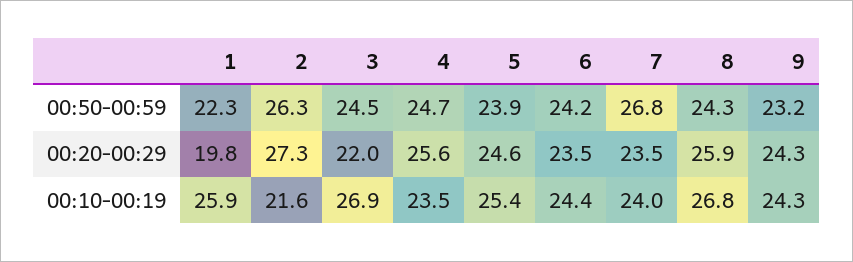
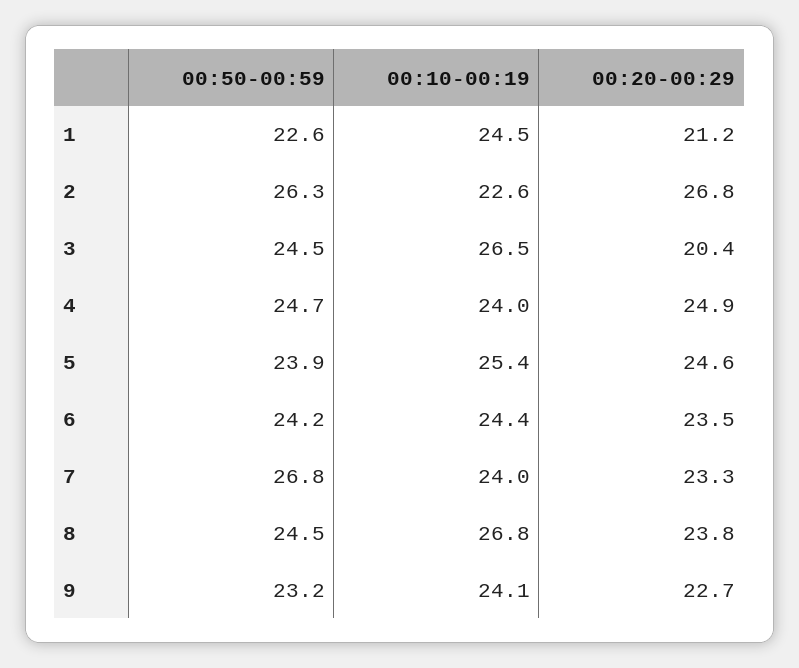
1, 00:50-00:59: 22.3 -> 22.6
8, 00:50-00:59: 24.3 -> 24.5
1, 00:20-00:29: 19.8 -> 21.2
2, 00:20-00:29: 27.3 -> 26.8
3, 00:20-00:29: 22 -> 20.4
4, 00:20-00:29: 25.6 -> 24.9
7, 00:20-00:29: 23.5 -> 23.3
8, 00:20-00:29: 25.9 -> 23.8
9, 00:20-00:29: 24.3 -> 22.7
1, 00:10-00:19: 25.9 -> 24.5
2, 00:10-00:19: 21.6 -> 22.6
3, 00:10-00:19: 26.9 -> 26.5
4, 00:10-00:19: 23.5 -> 24
9, 00:10-00:19: 24.3 -> 24.1

